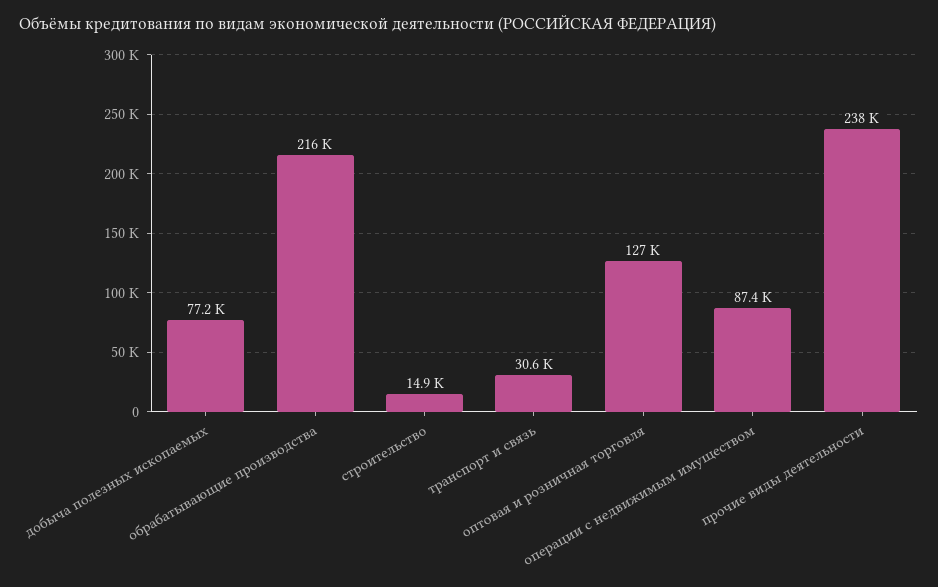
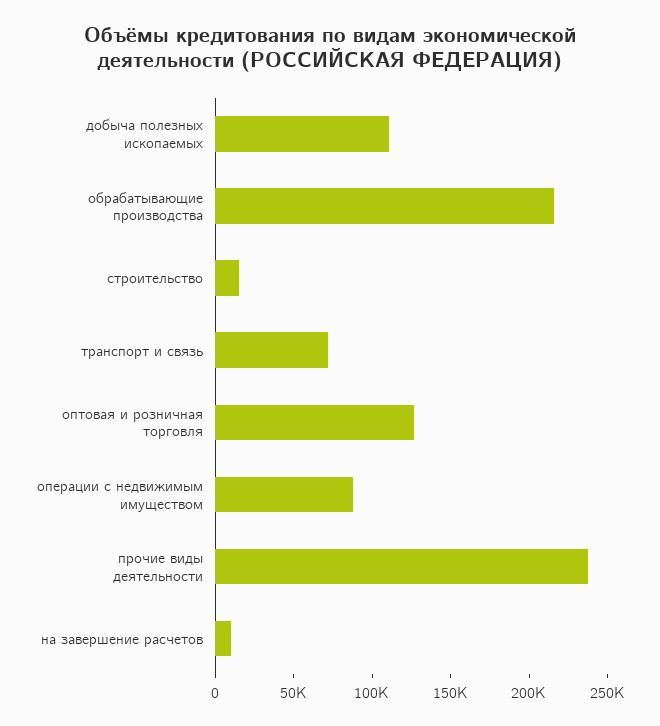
добыча полезных ископаемых: 77200 -> 110000
транспорт и связь: 30600 -> 70000
на завершение расчетов: none -> 10000

